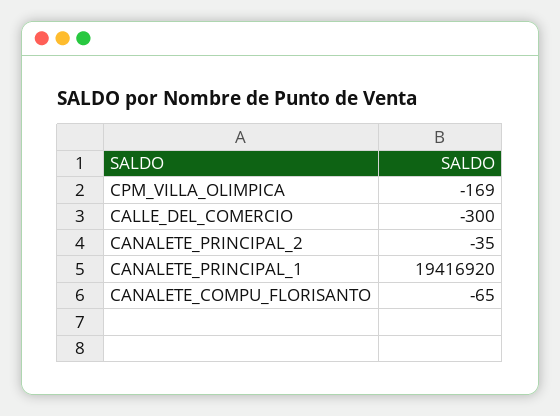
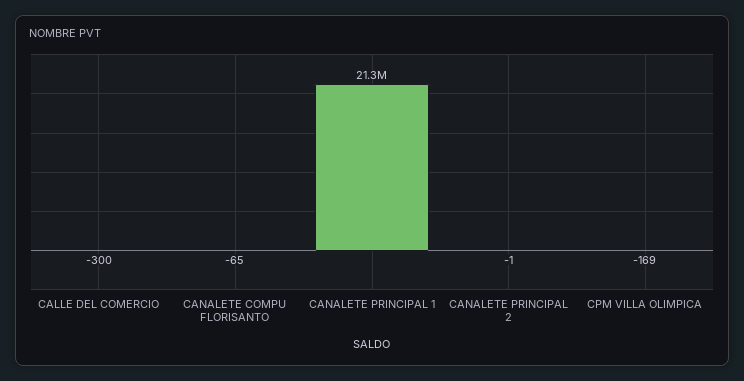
CANALETE_PRINCIPAL_2: -35 -> -1
CANALETE_PRINCIPAL_1: 19416920 -> 21300000

